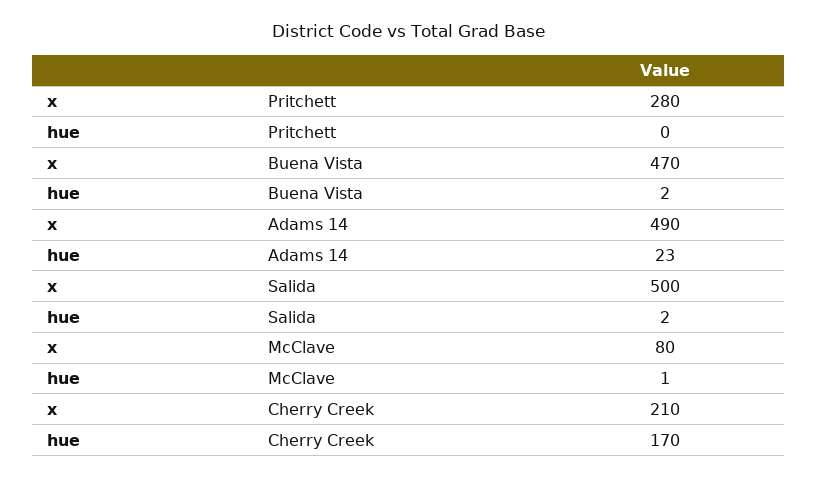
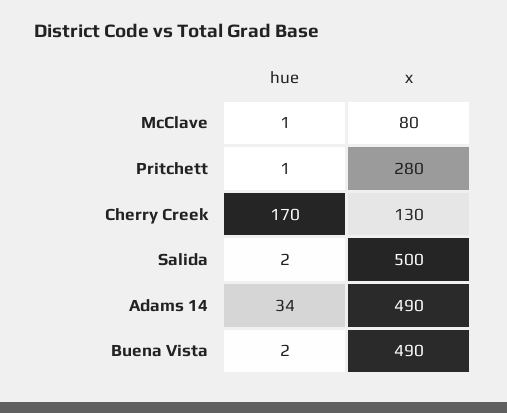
hue, Pritchett: 0 -> 1
x, Buena Vista: 470 -> 490
hue, Adams 14: 23 -> 34
x, Cherry Creek: 210 -> 130

